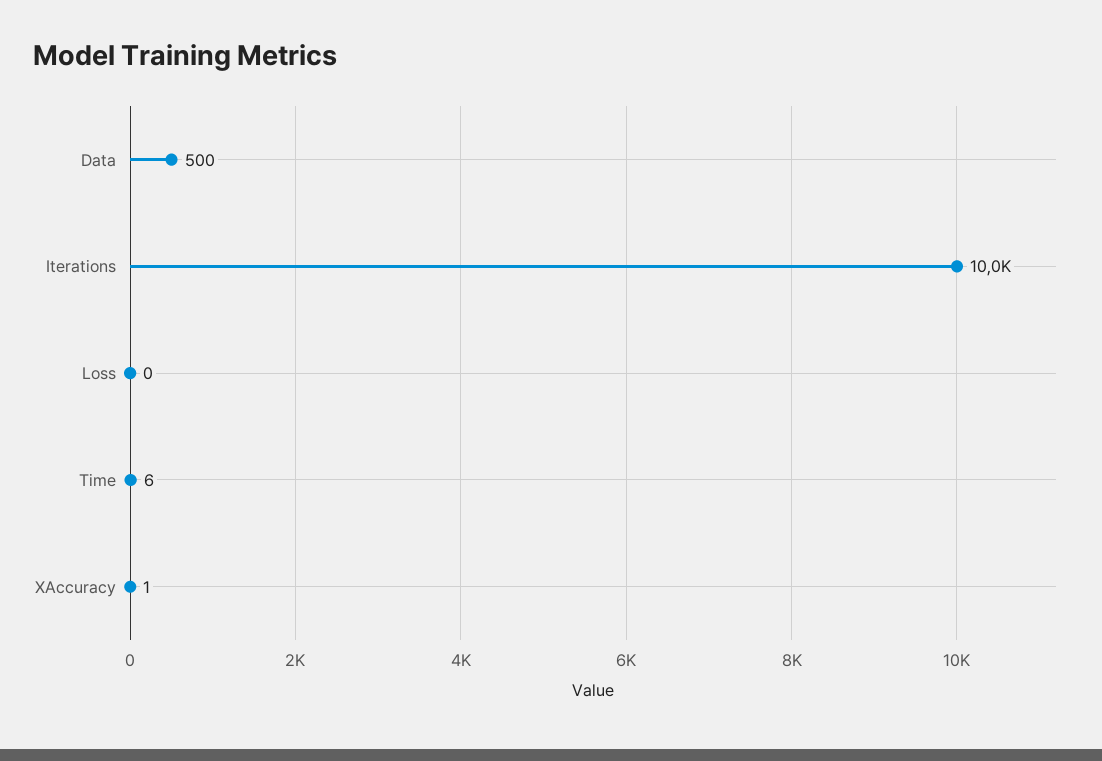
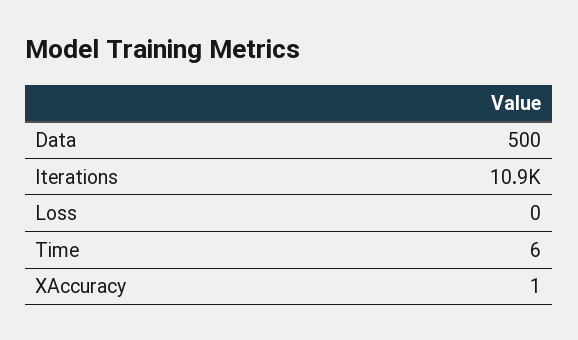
Iterations: 10000 -> 10900

